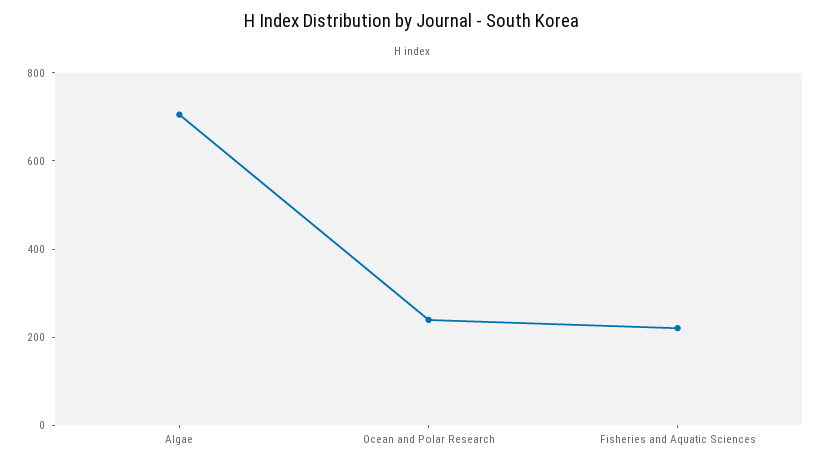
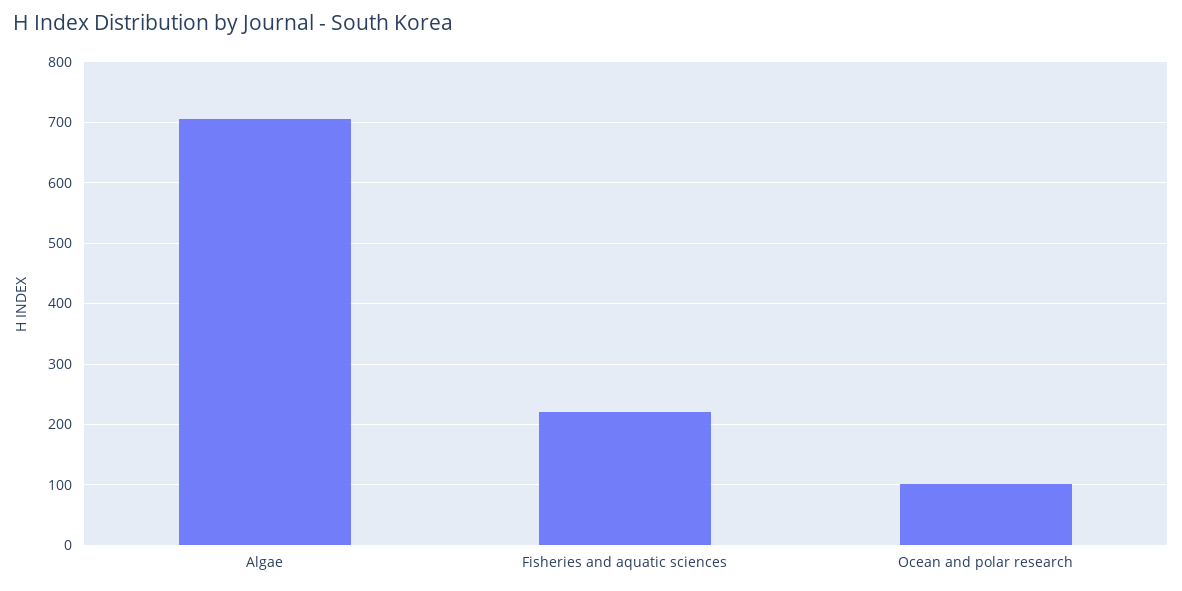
Ocean and Polar Research: 250 -> 100

